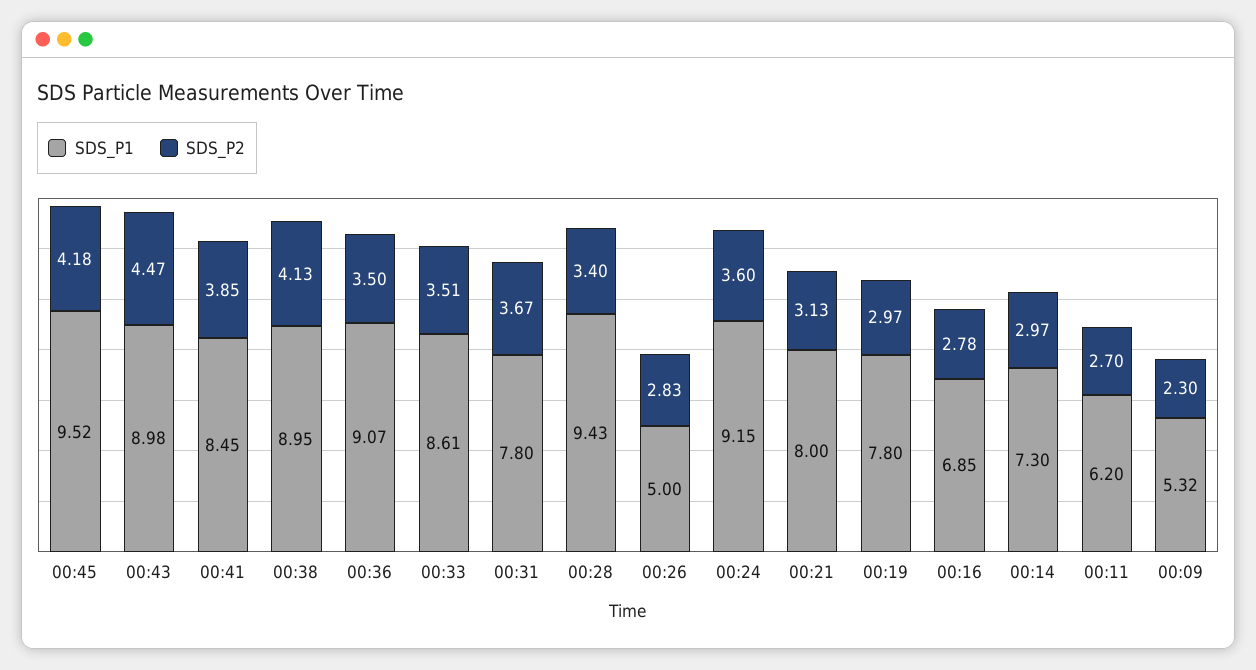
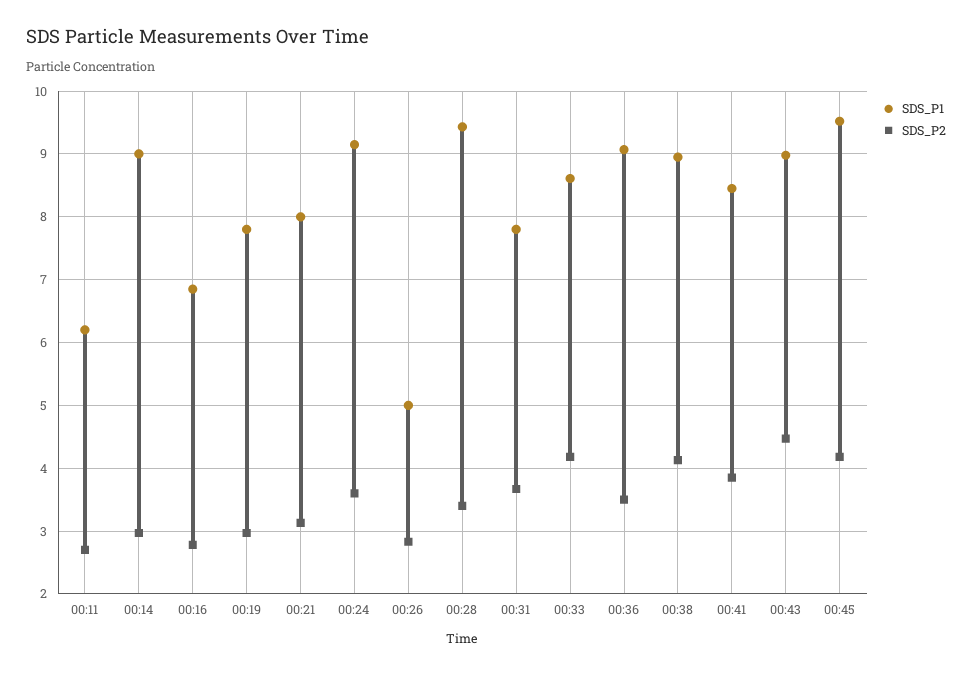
SDS_P2, 00:33: 3.51 -> 4.2
SDS_P1, 00:14: 7.3 -> 9
SDS_P1, 00:09: 5.32 -> none
SDS_P2, 00:09: 2.3 -> none

